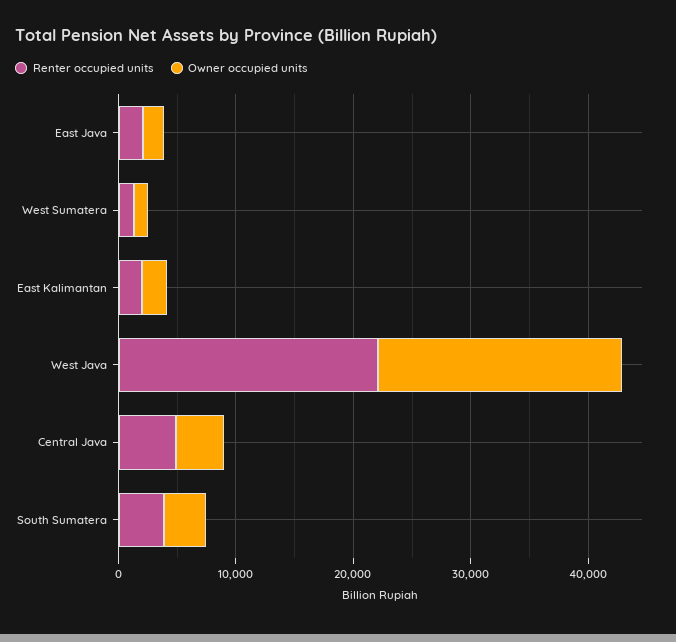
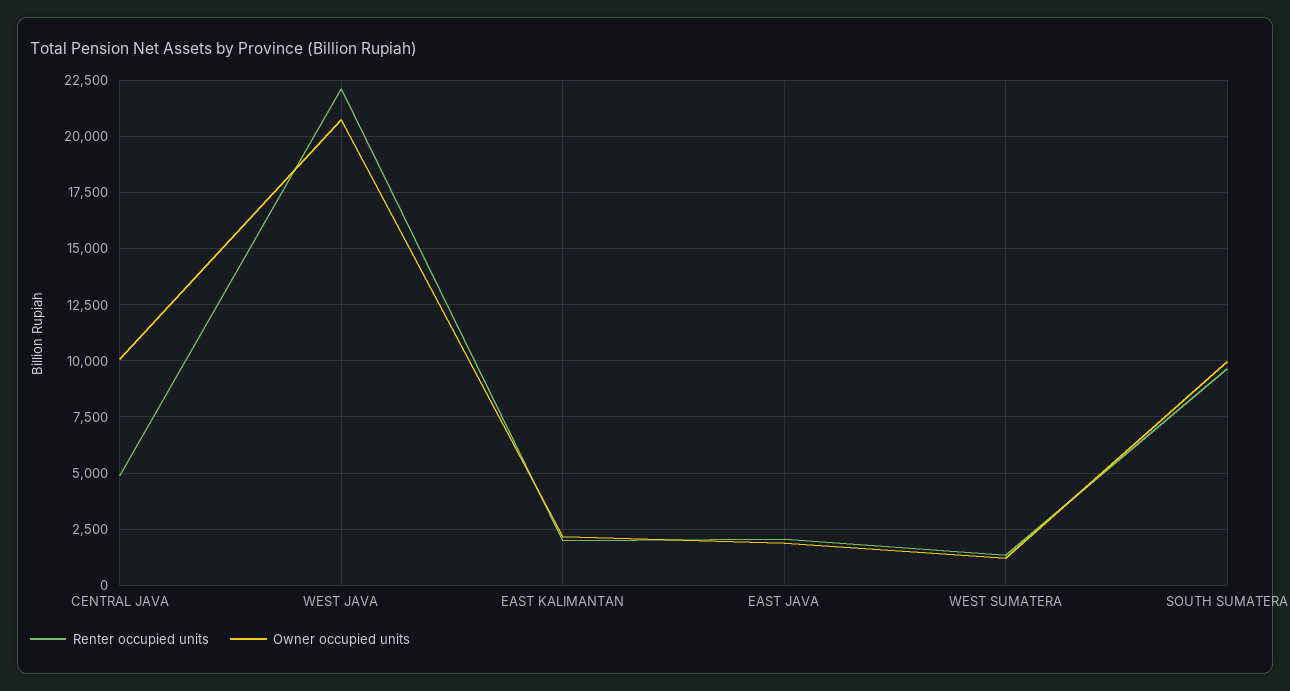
Owner occupied units, Central Java: 4000 -> 10000
Renter occupied units, South Sumatera: 4000 -> 9500
Owner occupied units, South Sumatera: 4000 -> 10000

